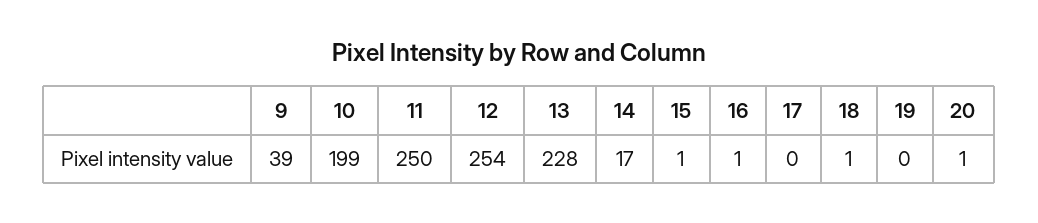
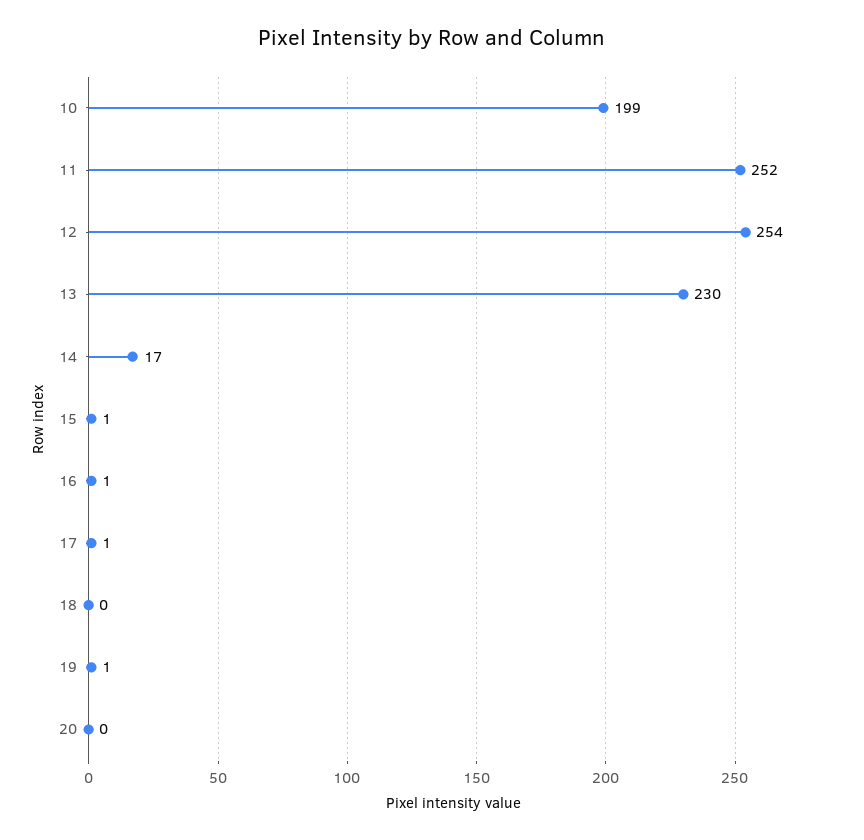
9: 39 -> none
11: 250 -> 252
13: 228 -> 230
17: 0 -> 1
18: 1 -> 0
19: 0 -> 1
20: 1 -> 0

